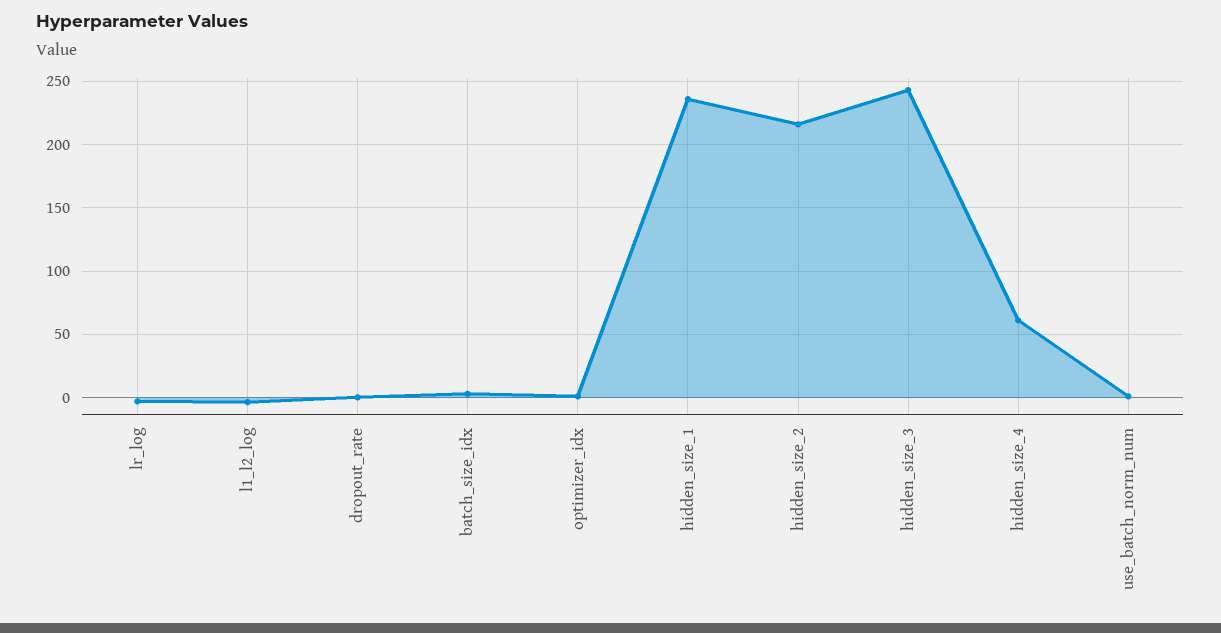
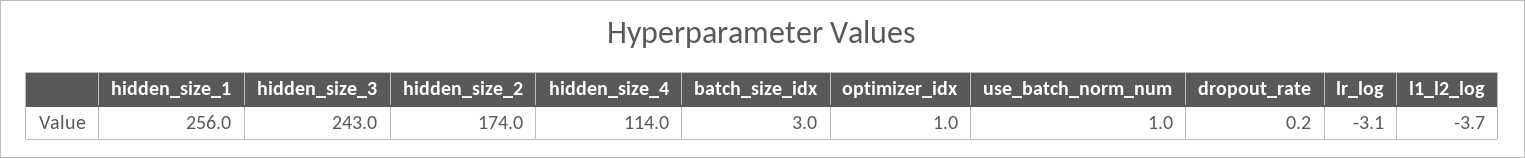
hidden_size_1: 235 -> 256
hidden_size_2: 215 -> 174
hidden_size_4: 60 -> 114

